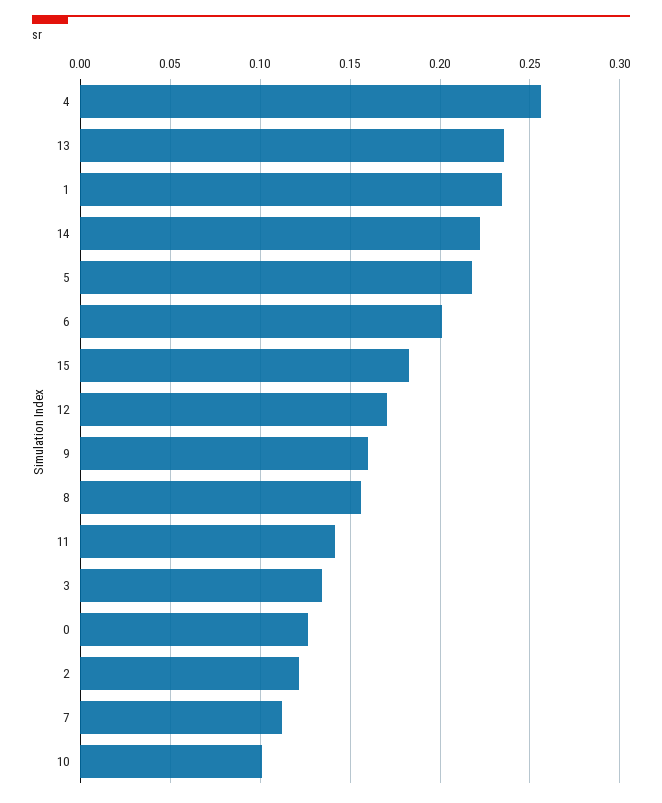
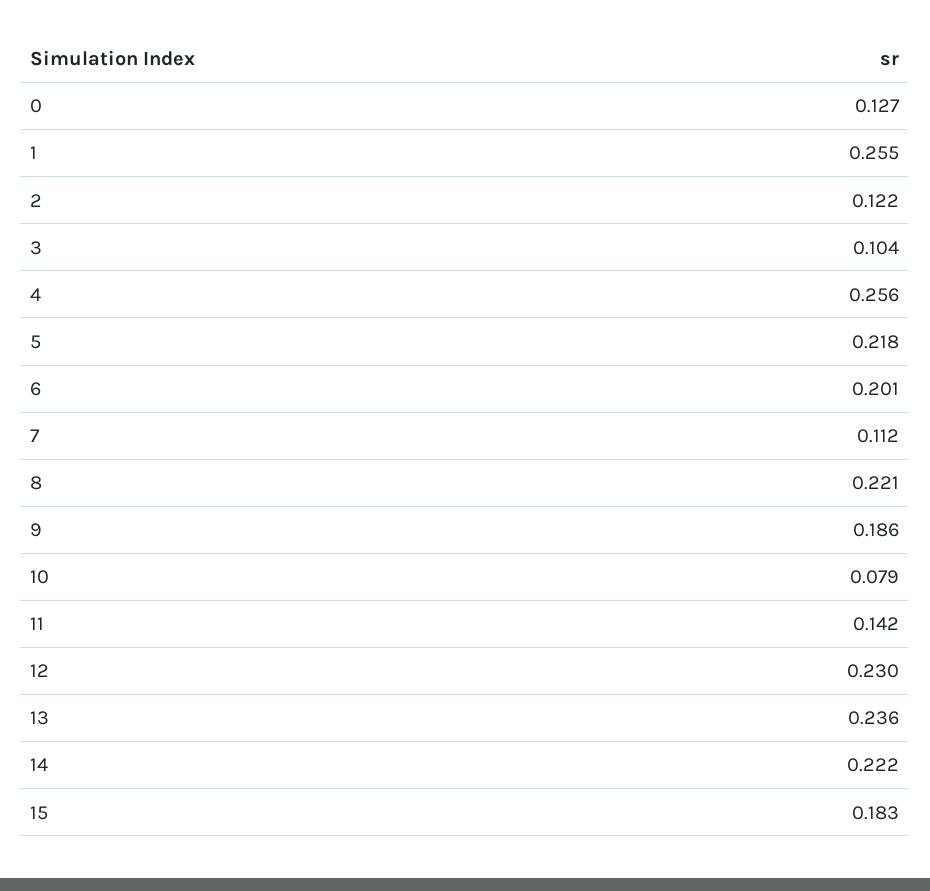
1: 0.235 -> 0.255
12: 0.17 -> 0.23
9: 0.16 -> 0.186
8: 0.155 -> 0.221
3: 0.135 -> 0.104
10: 0.1 -> 0.079

